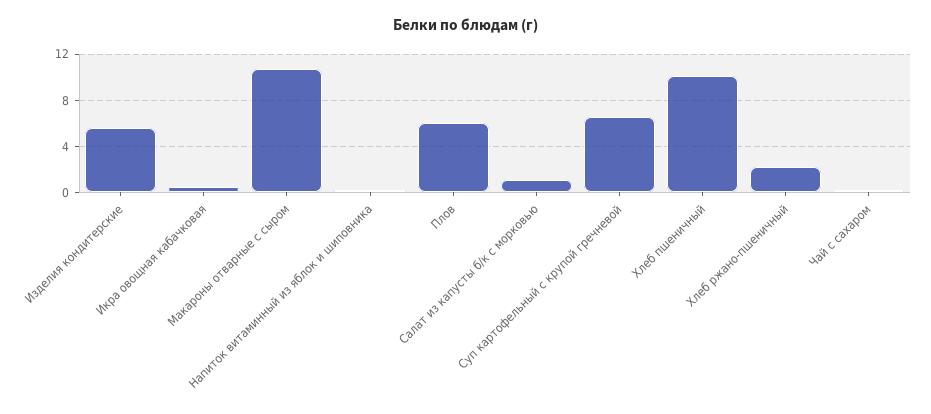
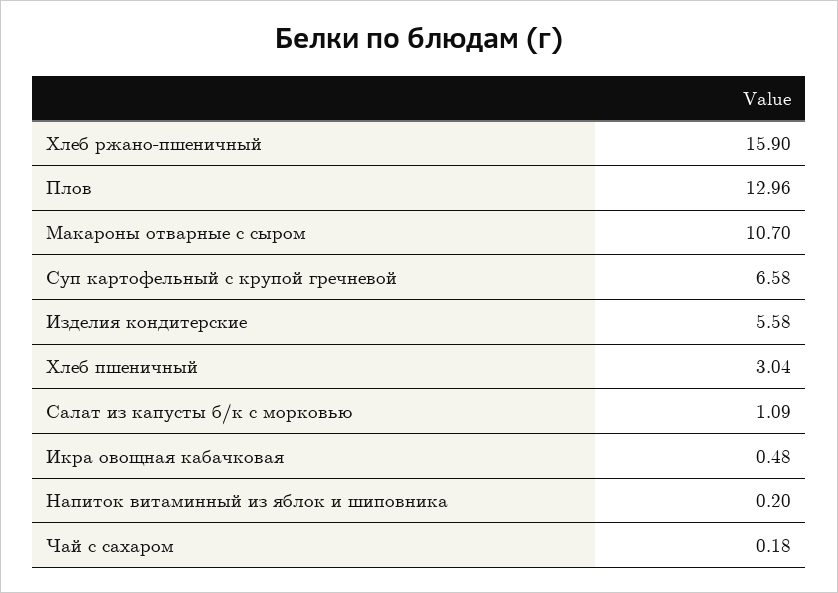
Плов: 6 -> 12.96
Хлеб пшеничный: 10 -> 3.04
Хлеб ржано-пшеничный: 2 -> 15.9

